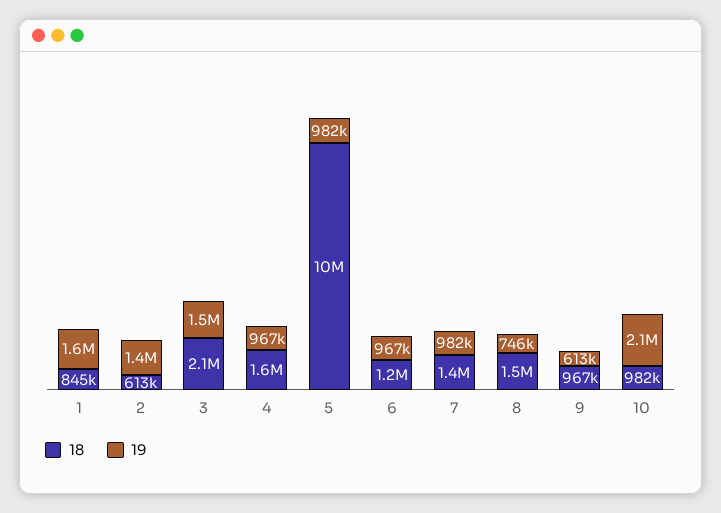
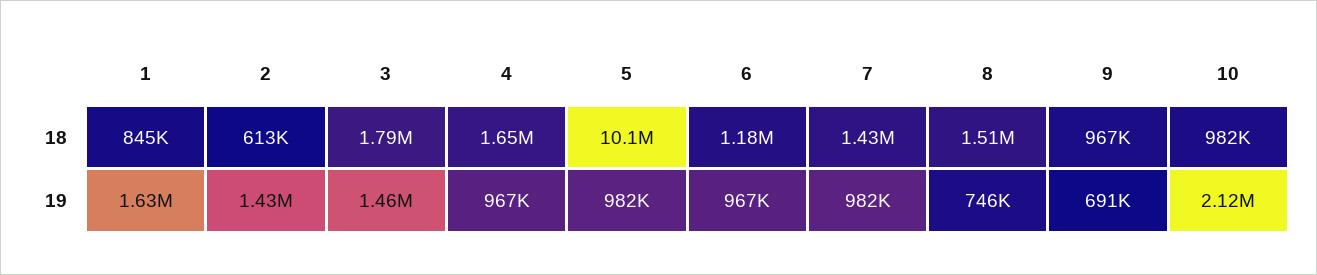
18, 3: 2100000 -> 1790000
19, 9: 613000 -> 691000

